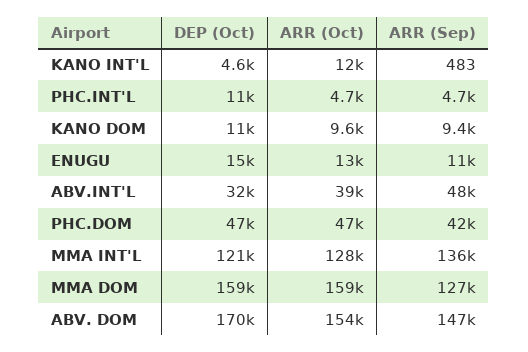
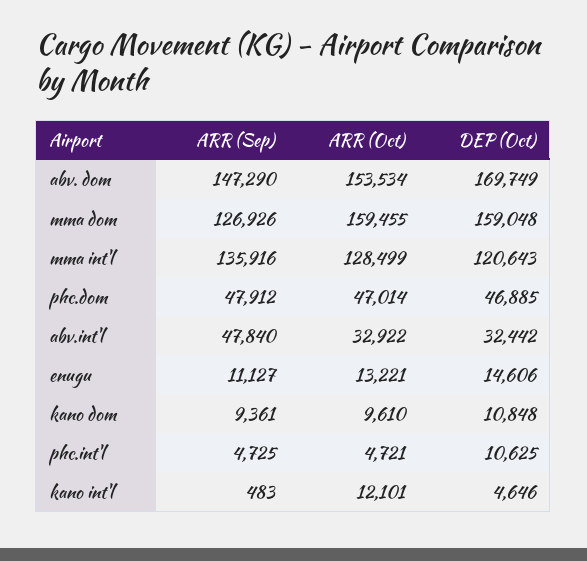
ARR (Oct), ABV.INT'L: 39000 -> 32922
ARR (Sep), PHC.DOM: 42000 -> 47912

